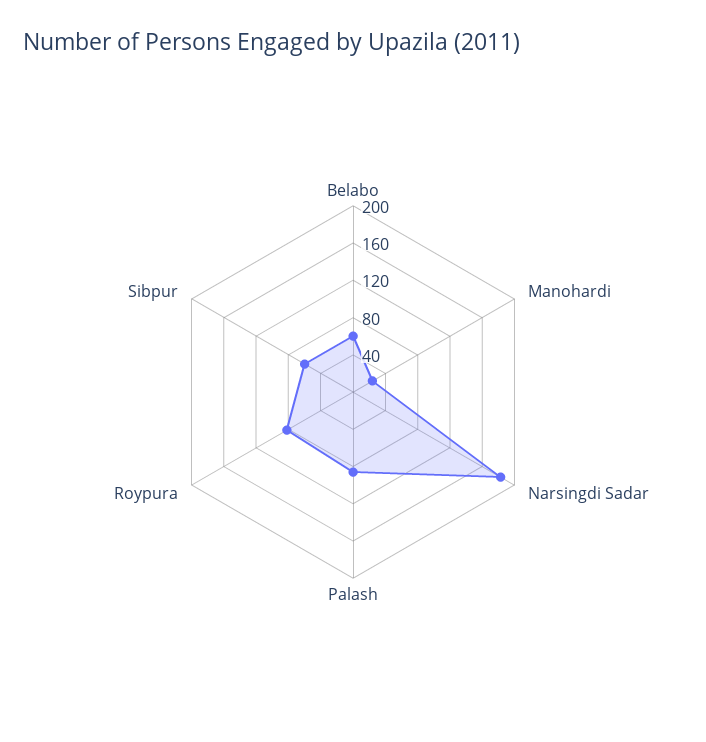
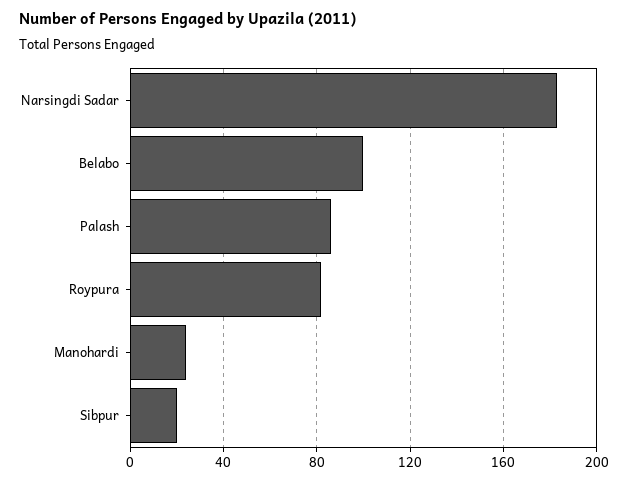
Belabo: 60 -> 100
Sibpur: 60 -> 20

